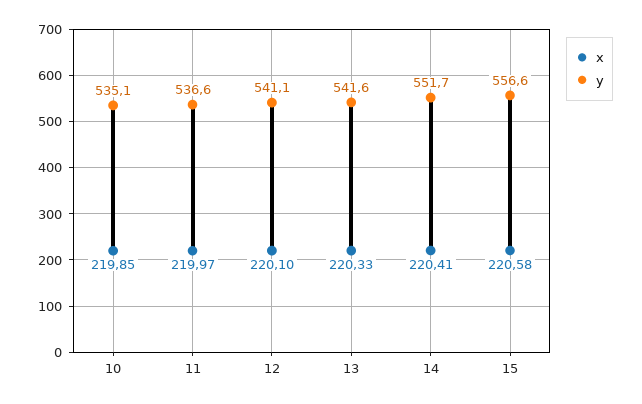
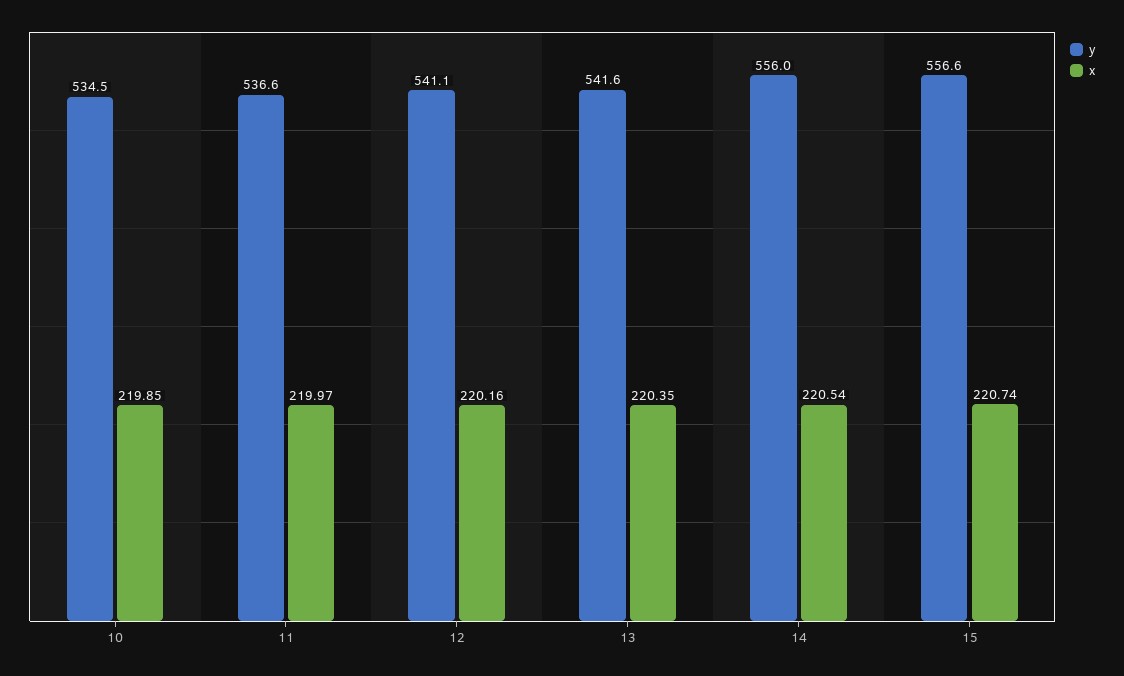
y, 10: 535.1 -> 534.5
x, 12: 220.1 -> 220.16
x, 13: 220.33 -> 220.35
x, 14: 220.41 -> 220.54
y, 14: 551.7 -> 556
x, 15: 220.58 -> 220.74

